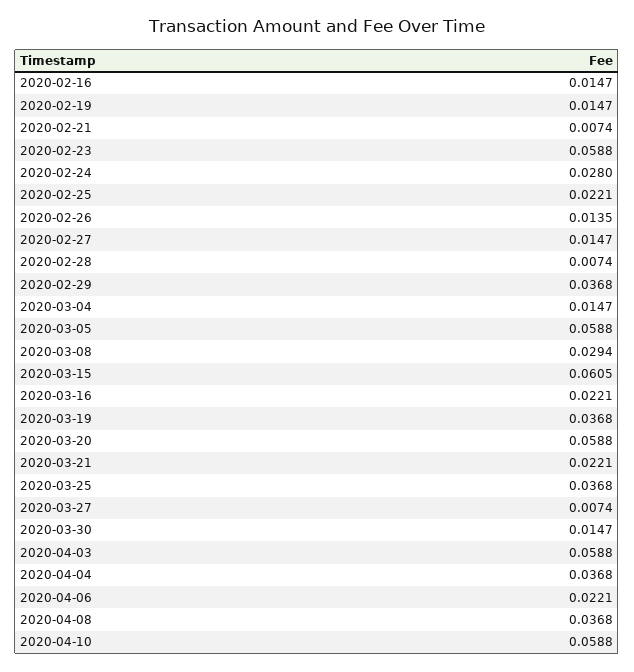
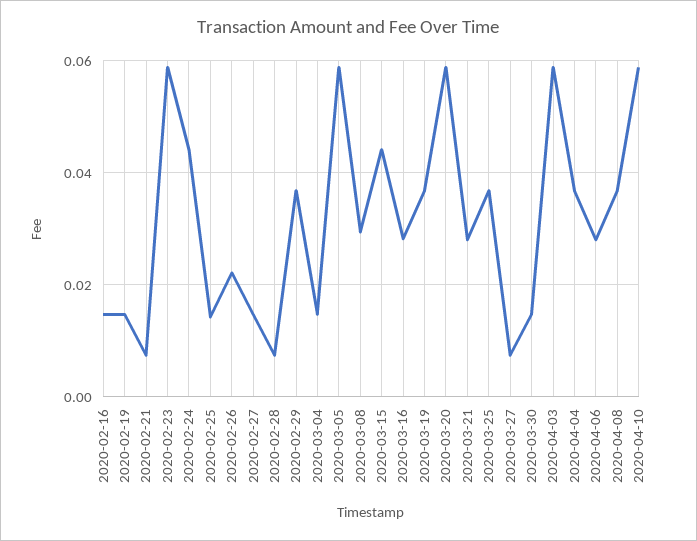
2020-02-24: 0.028 -> 0.044
2020-02-25: 0.0221 -> 0.014
2020-02-26: 0.0135 -> 0.022
2020-03-15: 0.0605 -> 0.044
2020-03-16: 0.0221 -> 0.028
2020-03-21: 0.0221 -> 0.028
2020-04-06: 0.0221 -> 0.028

